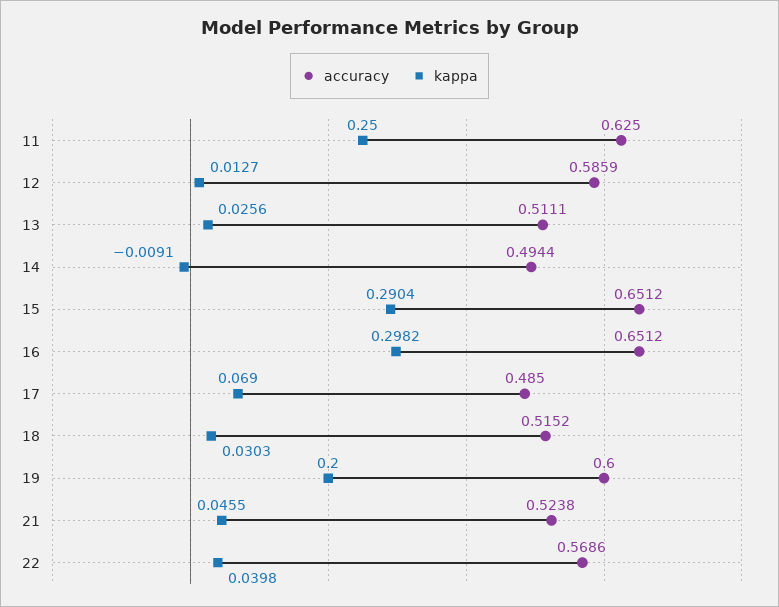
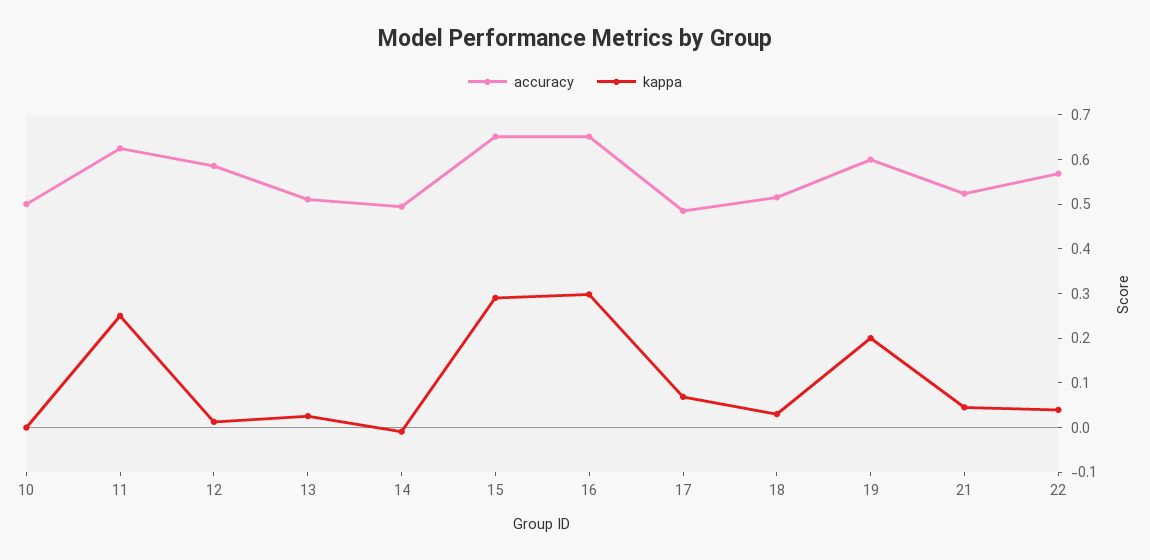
accuracy, 10: none -> 0.5
kappa, 10: none -> 0

